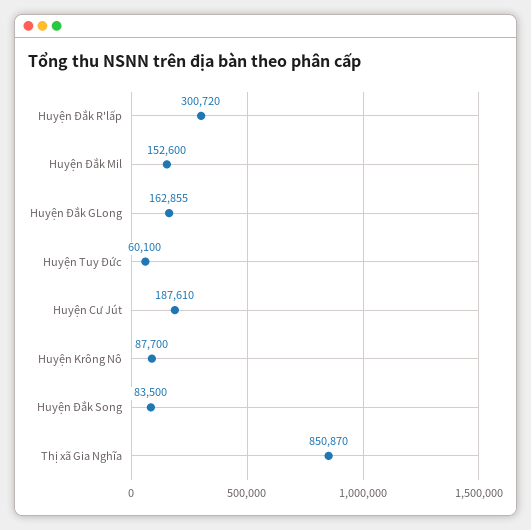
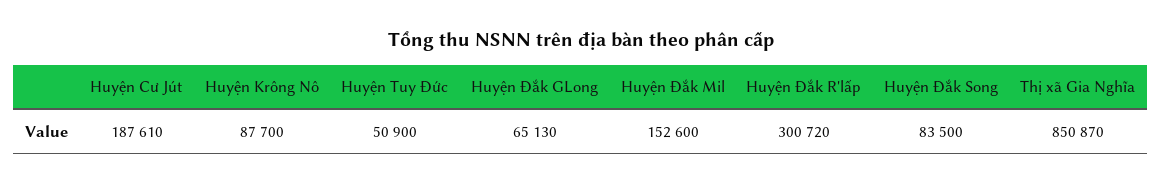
Huyện Đắk GLong: 162855 -> 65130
Huyện Tuy Đức: 60100 -> 50900

